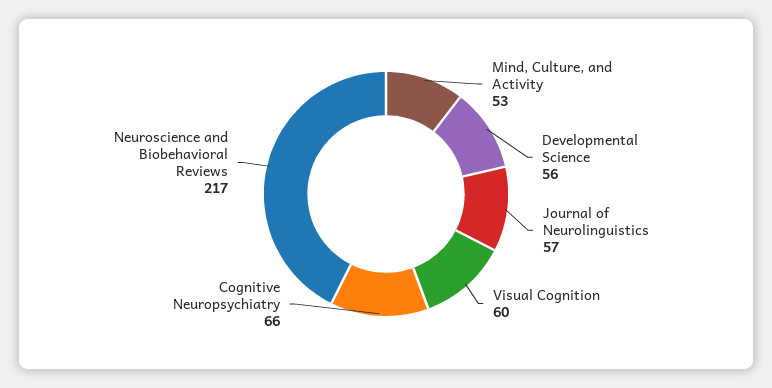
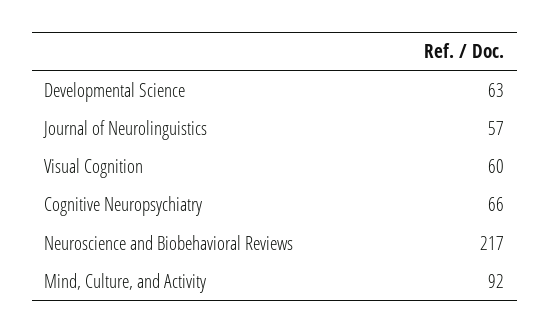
Mind, Culture, and Activity: 53 -> 92
Developmental Science: 56 -> 63

